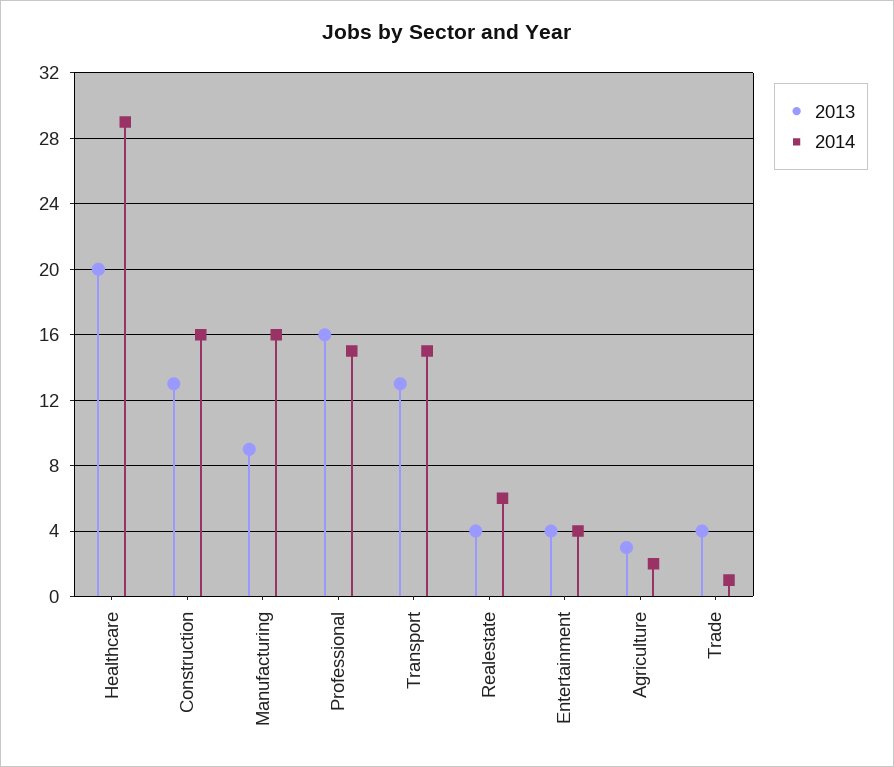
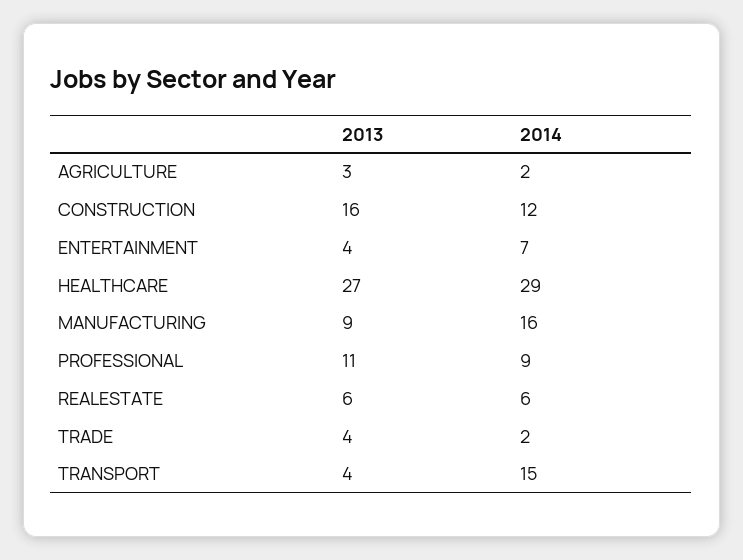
2013, Healthcare: 20 -> 27
2013, Construction: 13 -> 16
2014, Construction: 16 -> 12
2013, Professional: 16 -> 11
2014, Professional: 15 -> 9
2013, Transport: 13 -> 4
2013, Realestate: 4 -> 6
2014, Entertainment: 4 -> 7
2014, Trade: 1 -> 2

